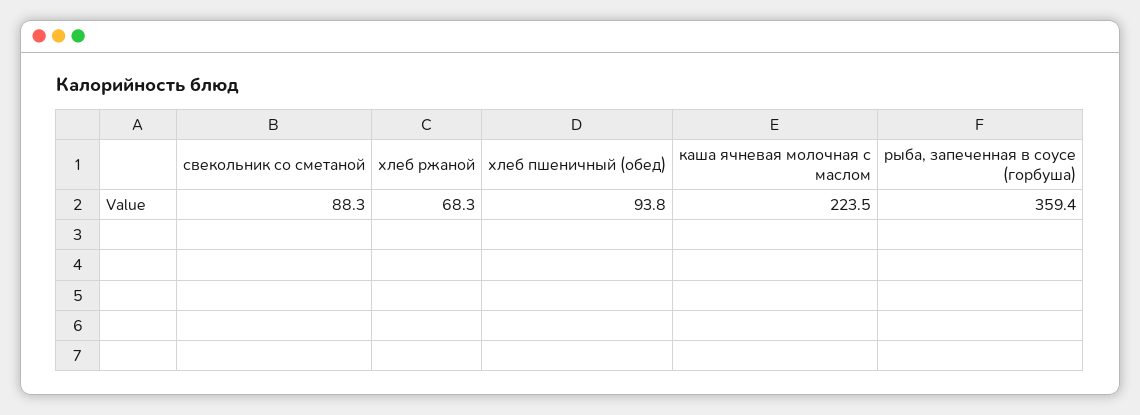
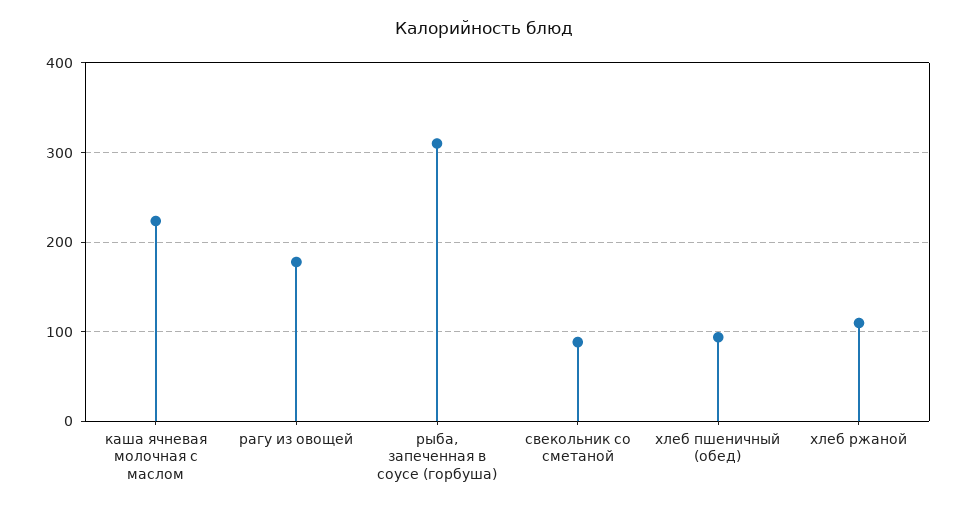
хлеб ржаной: 68.3 -> 110
рыба, запеченная в соусе (горбуша): 359.4 -> 310
рагу из овощей: none -> 180

